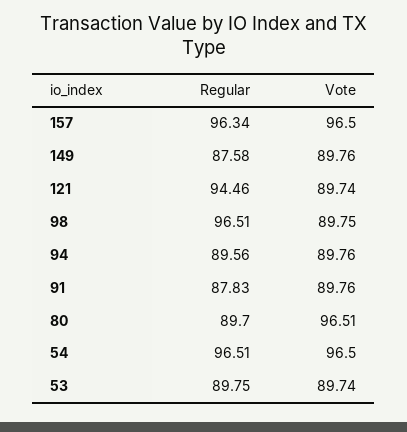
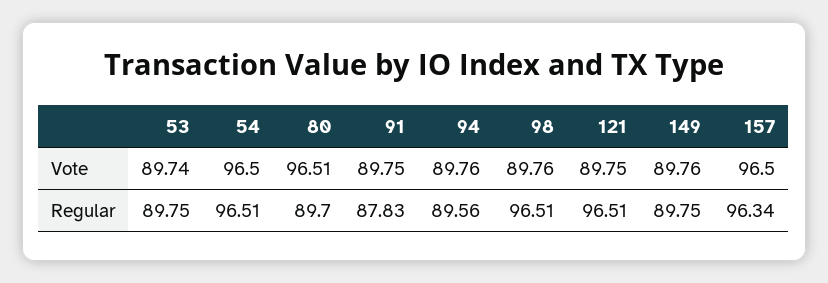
Regular, 149: 87.58 -> 89.75
Regular, 121: 94.46 -> 96.51
Vote, 121: 89.74 -> 89.75
Vote, 98: 89.75 -> 89.76
Vote, 91: 89.76 -> 89.75

